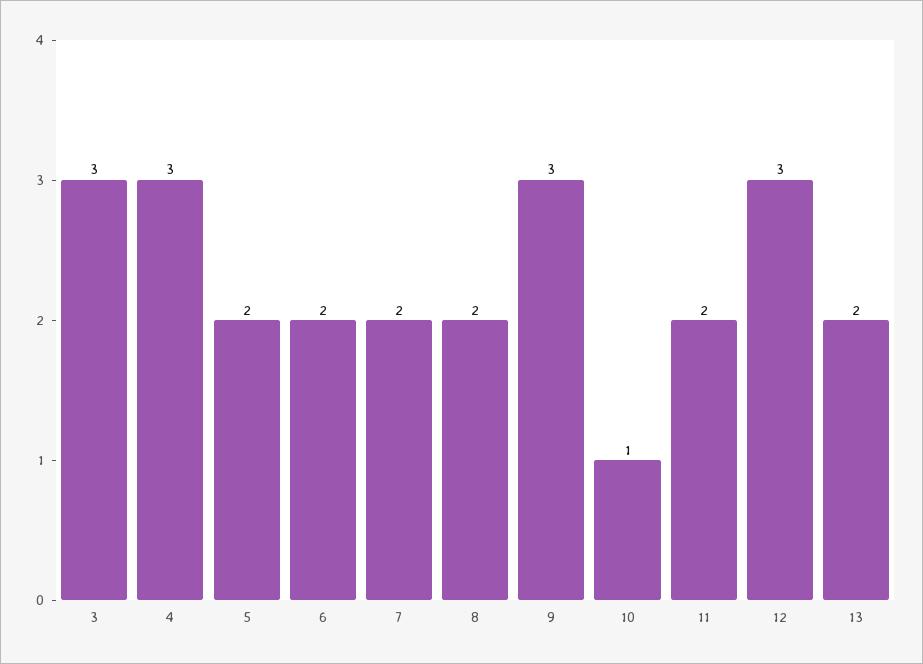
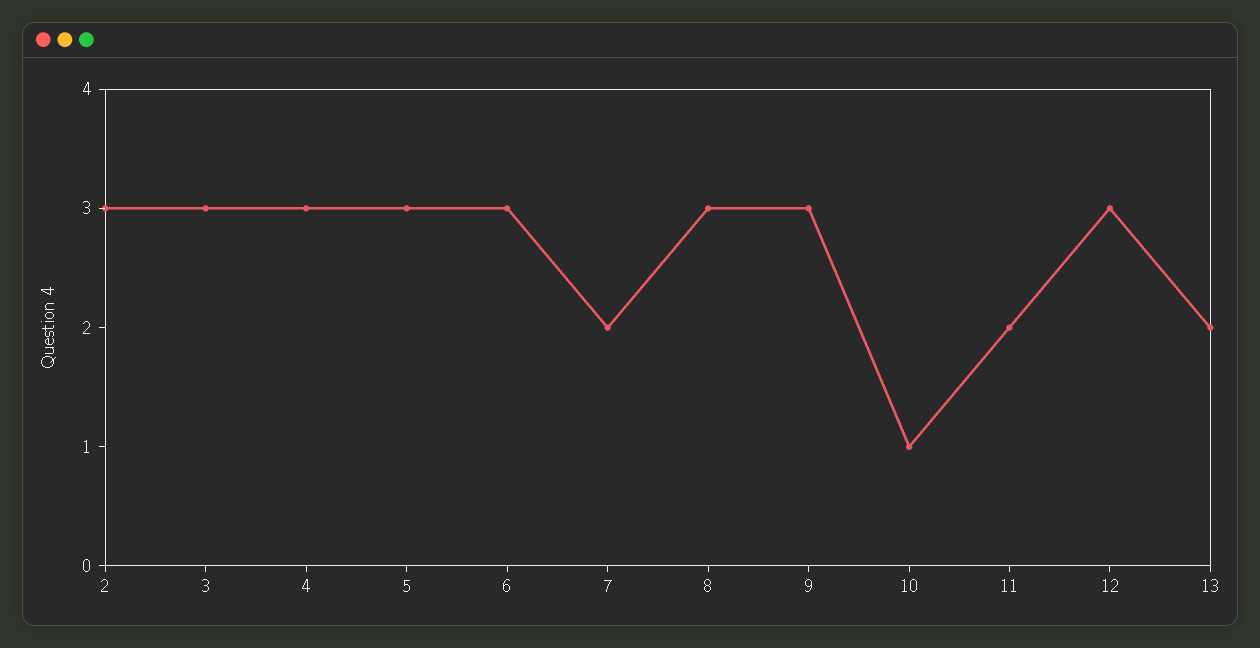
5: 2 -> 3
6: 2 -> 3
8: 2 -> 3
2: none -> 3

